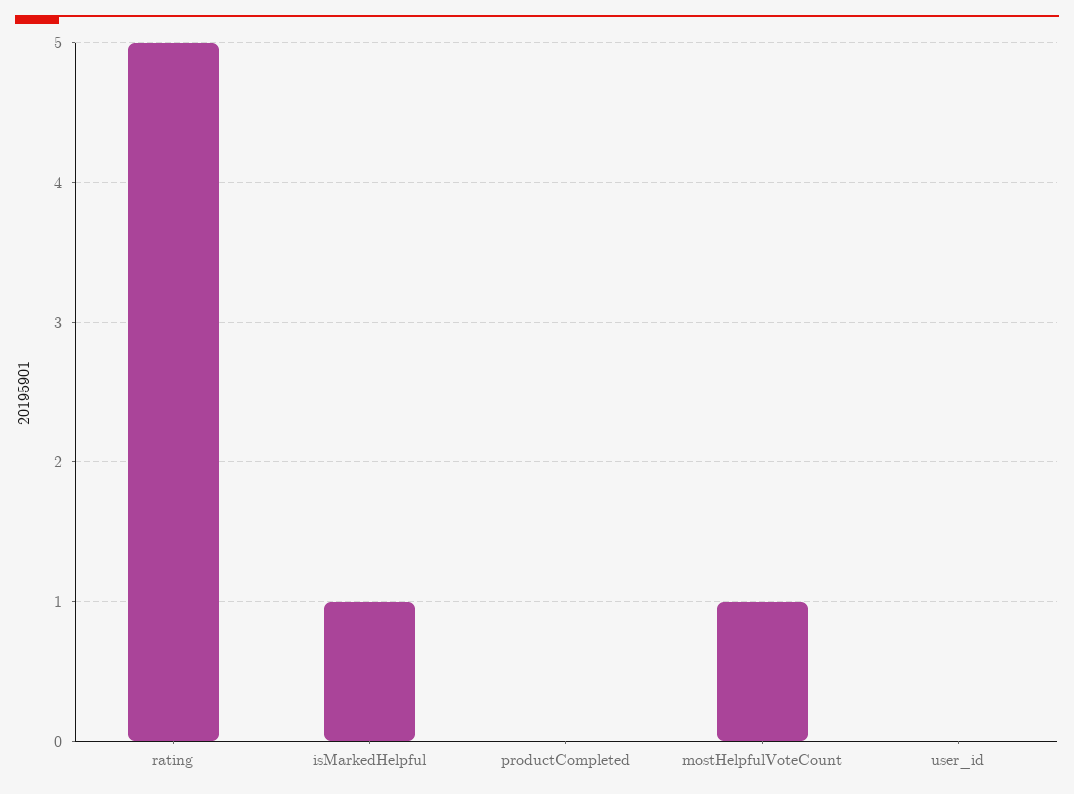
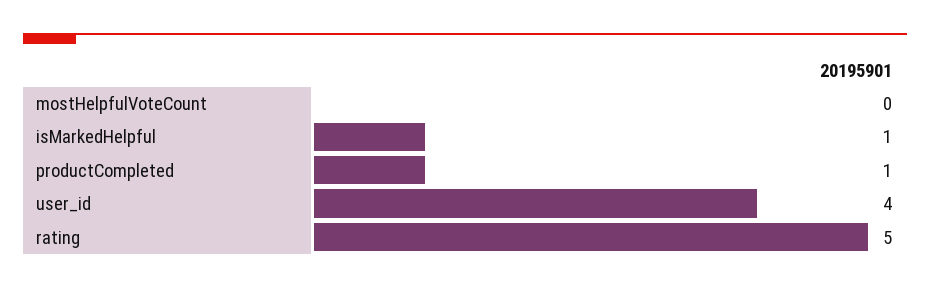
productCompleted: 0 -> 1
mostHelpfulVoteCount: 1 -> 0
user_id: 0 -> 4

